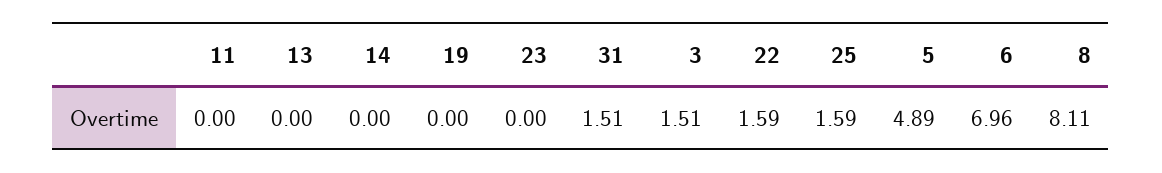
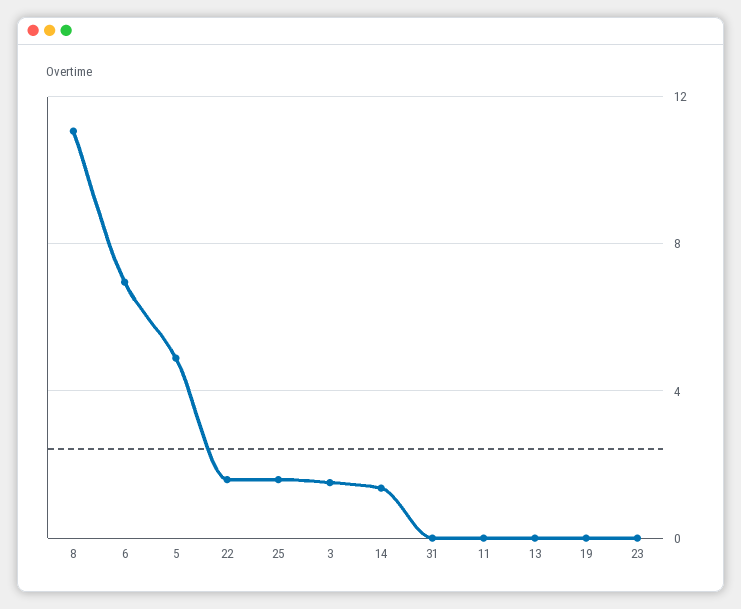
14: 0 -> 1.5
31: 1.51 -> 0
8: 8.11 -> 11

